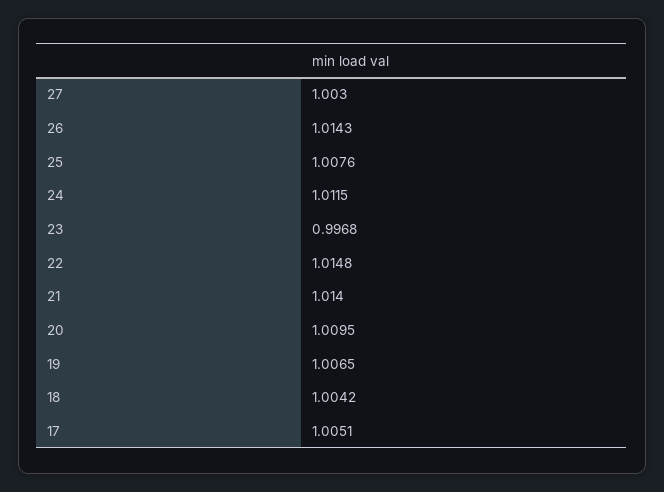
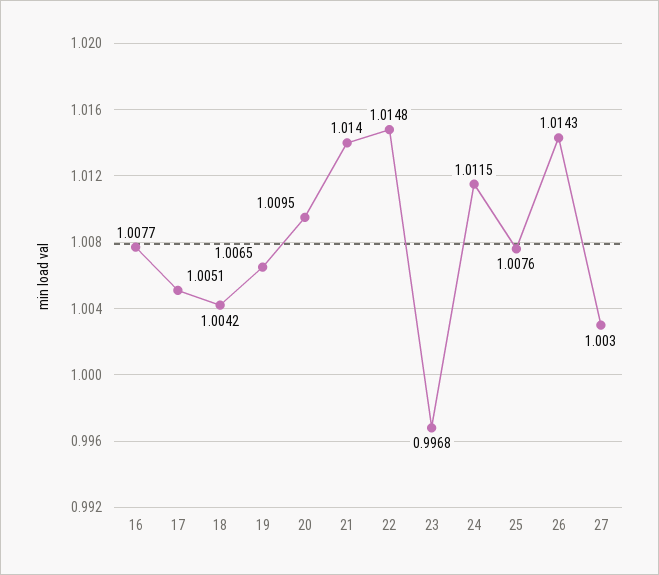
16: none -> 1.0077

